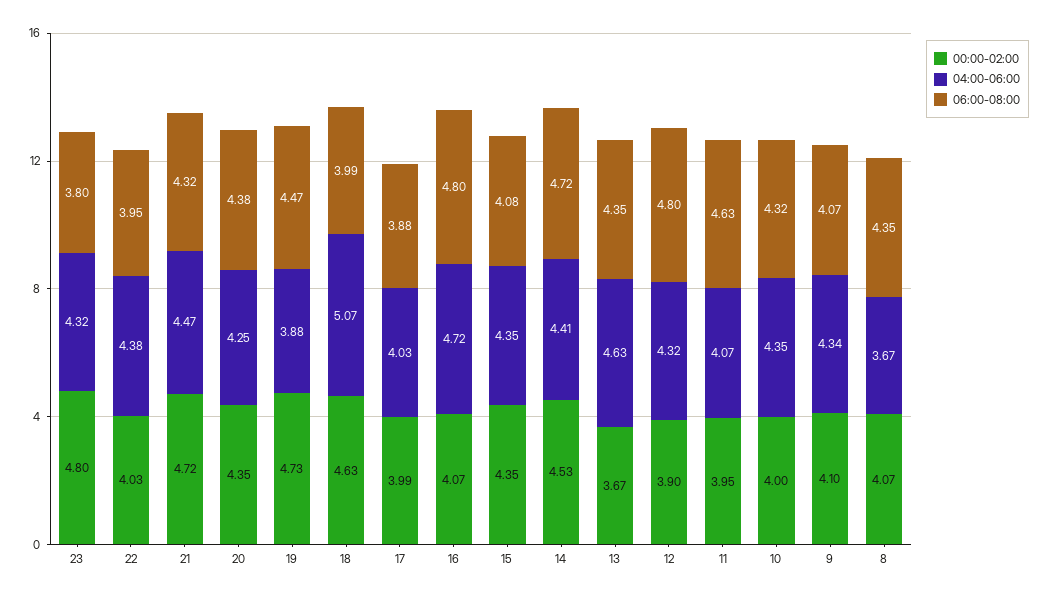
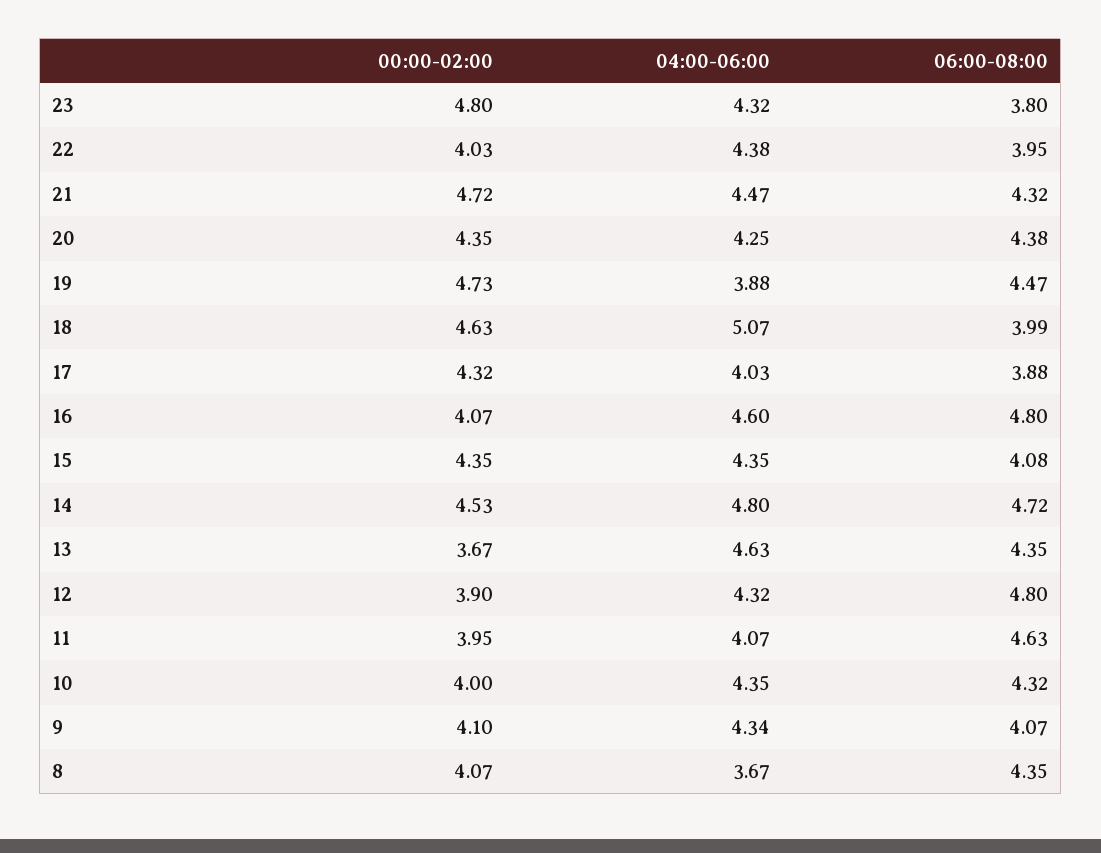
00:00-02:00, 17: 3.99 -> 4.32
04:00-06:00, 16: 4.72 -> 4.6
04:00-06:00, 14: 4.41 -> 4.8

